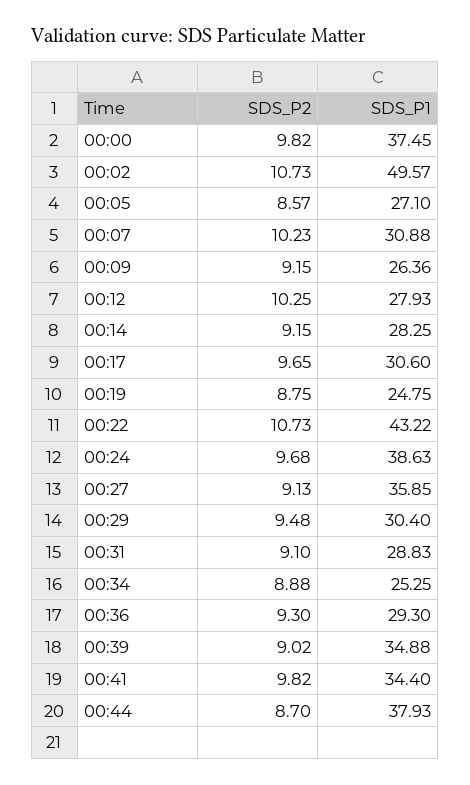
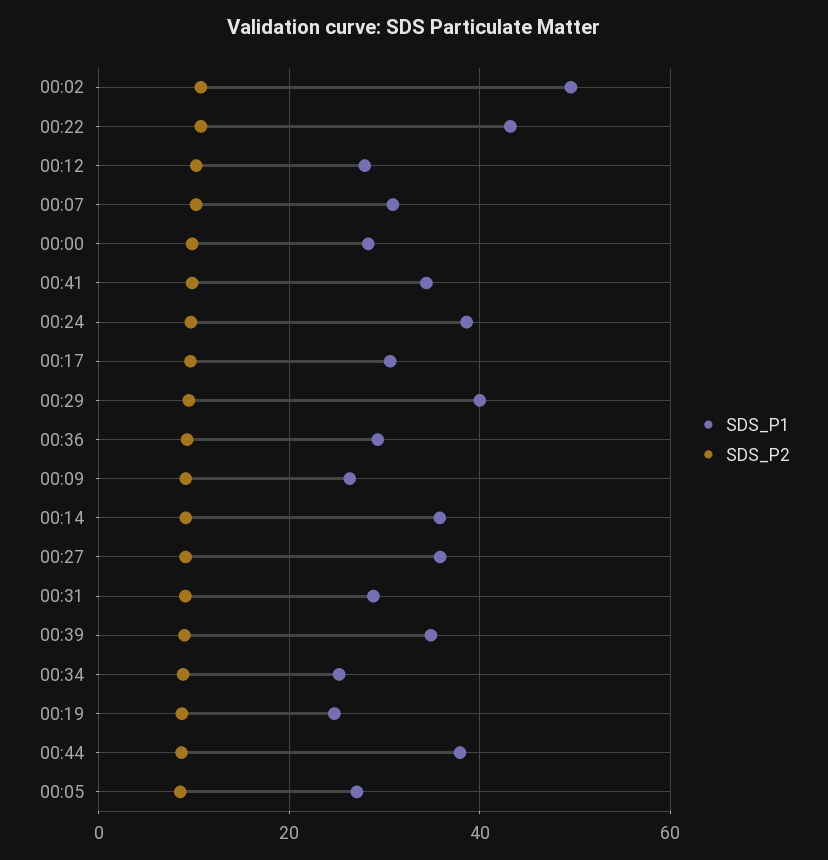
SDS_P1, 00:00: 37.45 -> 28
SDS_P1, 00:14: 28.25 -> 36
SDS_P1, 00:29: 30.4 -> 40

